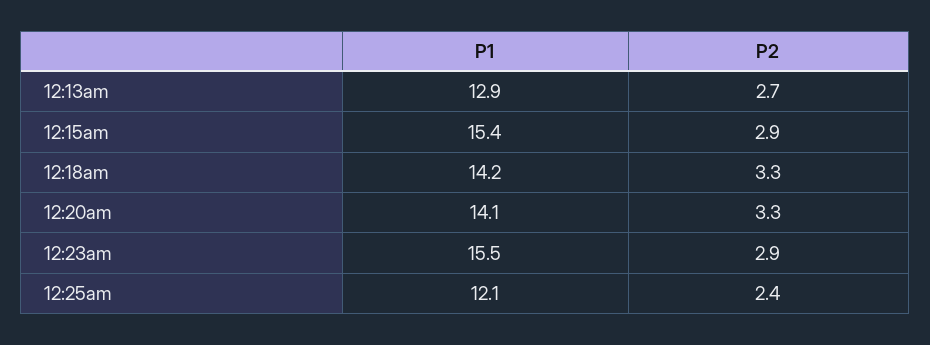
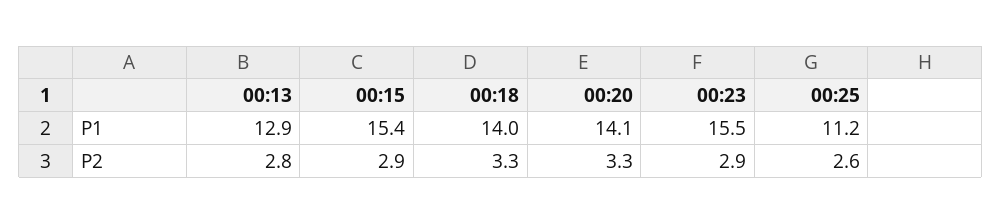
P2, 12:13am: 2.7 -> 2.8
P1, 12:18am: 14.2 -> 14
P1, 12:25am: 12.1 -> 11.2
P2, 12:25am: 2.4 -> 2.6

